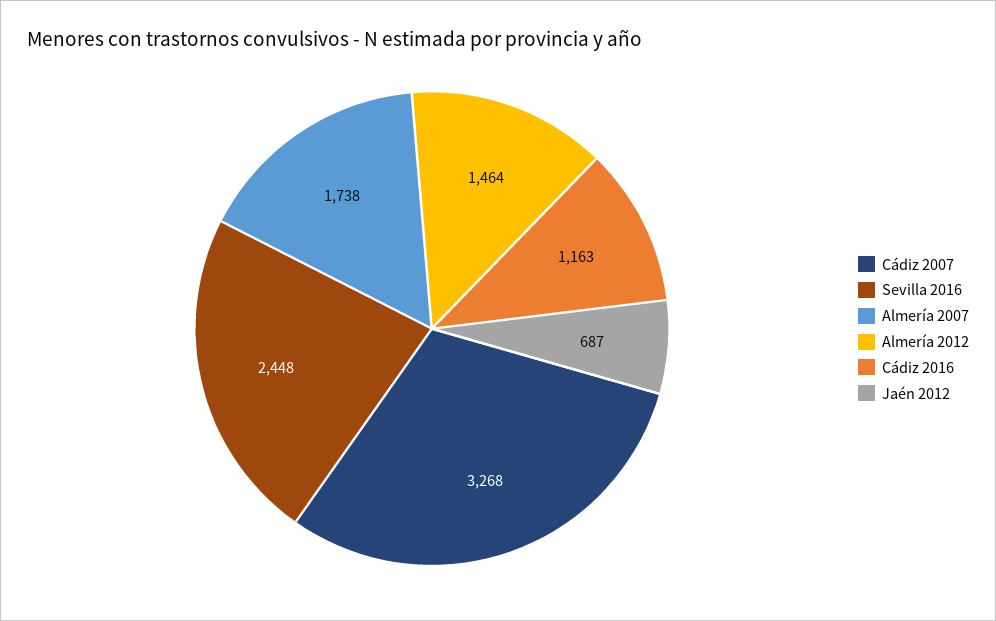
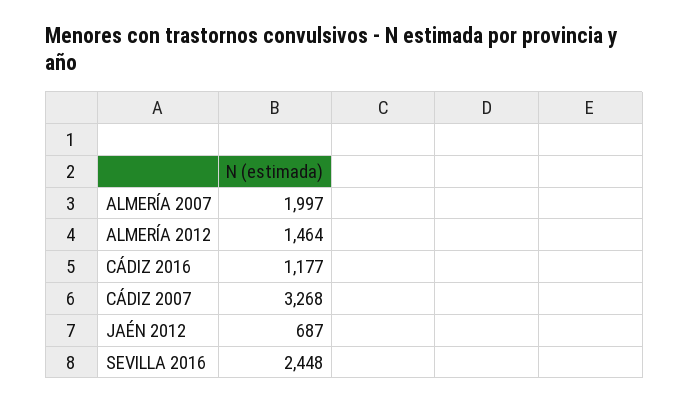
Almería 2007: 1738 -> 1997
Cádiz 2016: 1163 -> 1177

